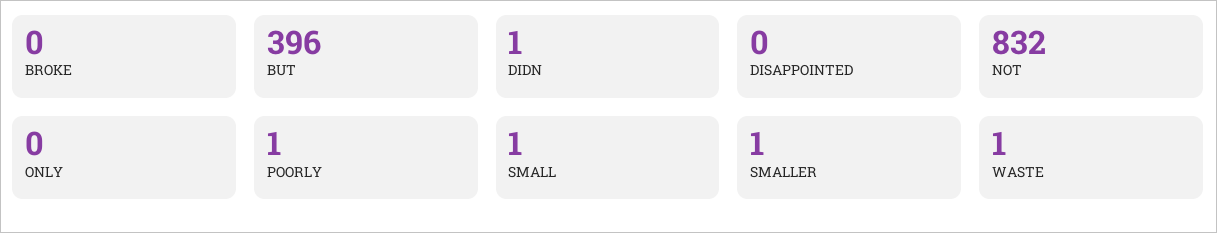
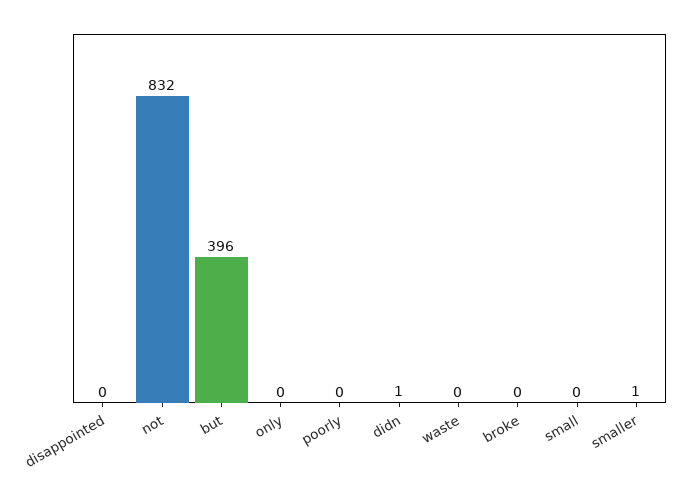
POORLY: 1 -> 0
SMALL: 1 -> 0
WASTE: 1 -> 0

